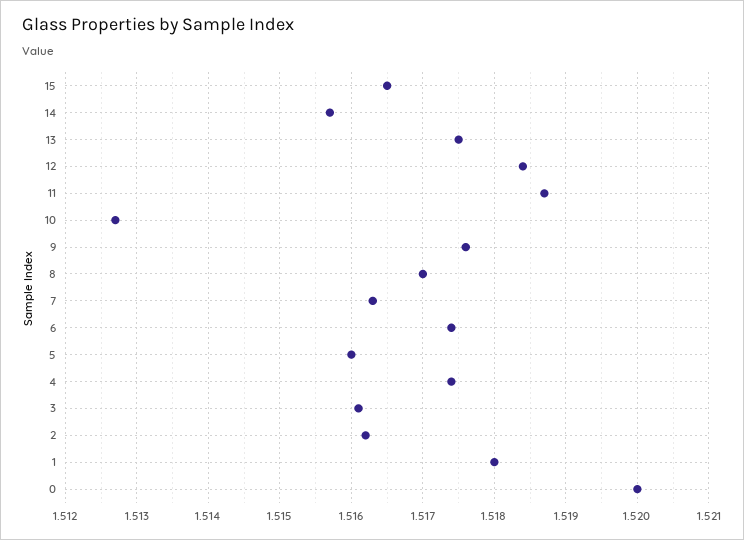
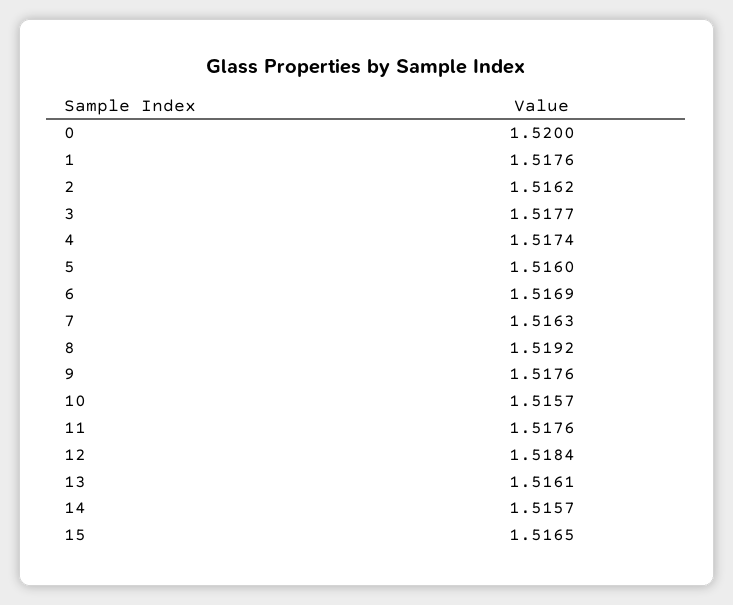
13: 1.5175 -> 1.5161
11: 1.5187 -> 1.5176
10: 1.5127 -> 1.5157
8: 1.517 -> 1.5192
6: 1.5174 -> 1.5169
3: 1.5161 -> 1.5177
1: 1.518 -> 1.5176

